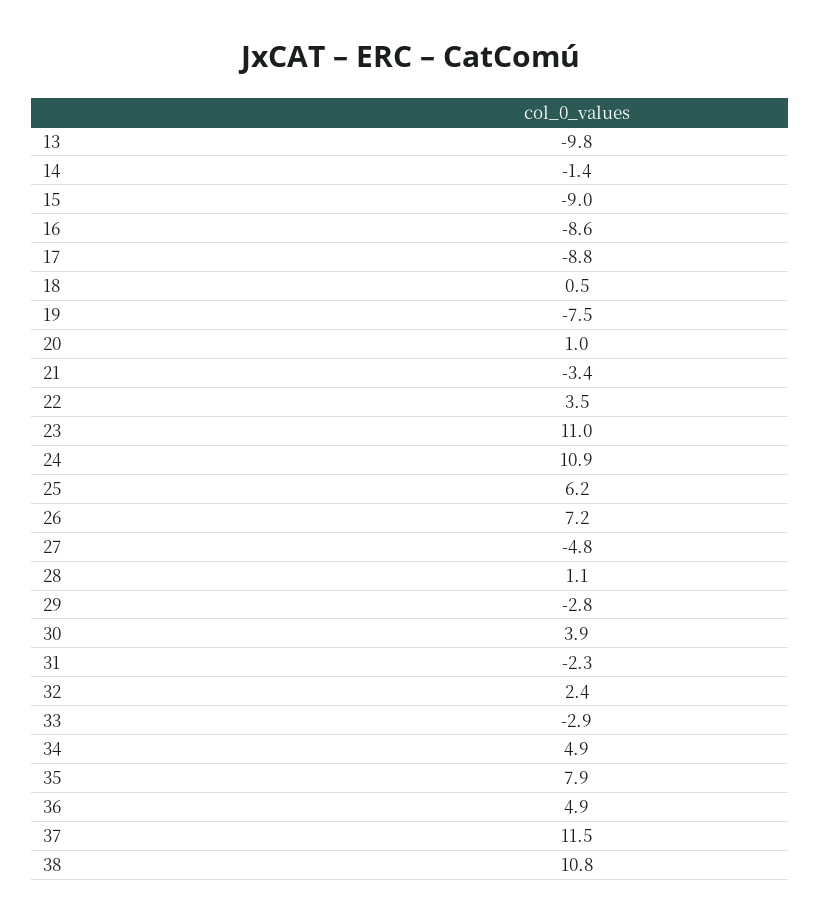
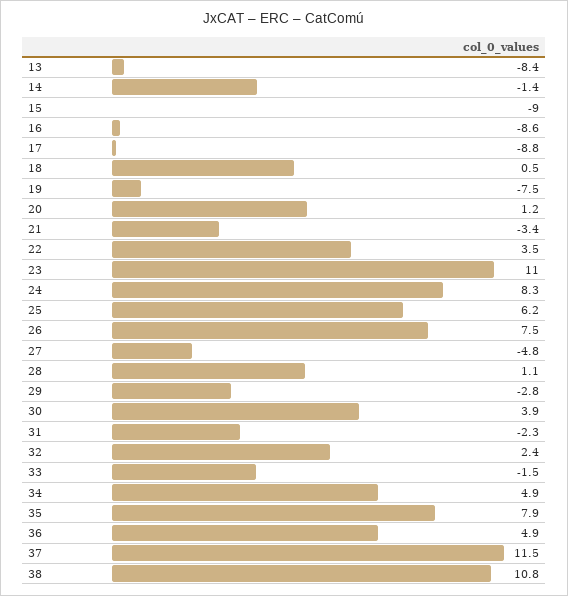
13: -9.8 -> -8.4
20: 1 -> 1.2
24: 10.9 -> 8.3
26: 7.2 -> 7.5
33: -2.9 -> -1.5

